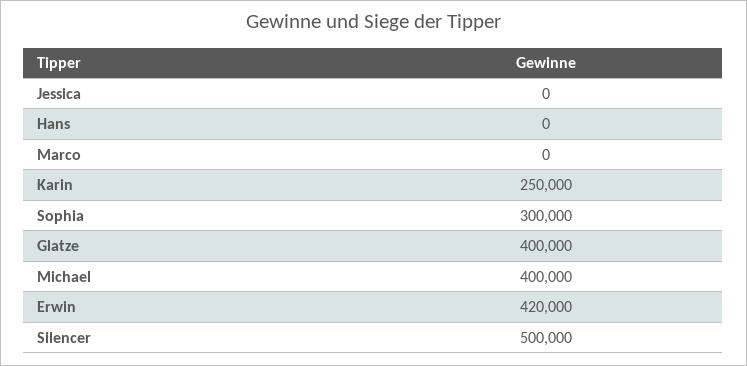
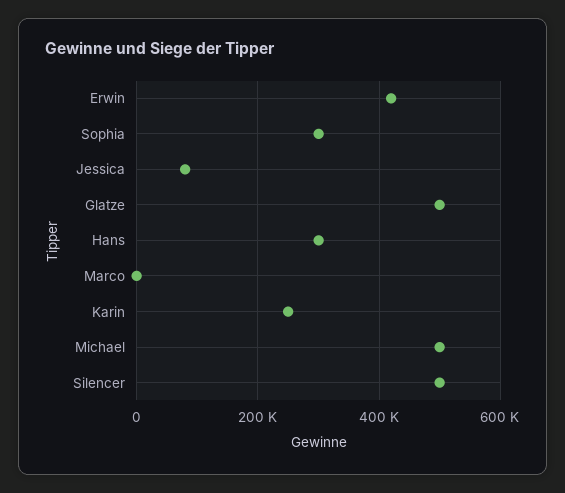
Jessica: 0 -> 80000
Hans: 0 -> 300000
Glatze: 400000 -> 500000
Michael: 400000 -> 500000

